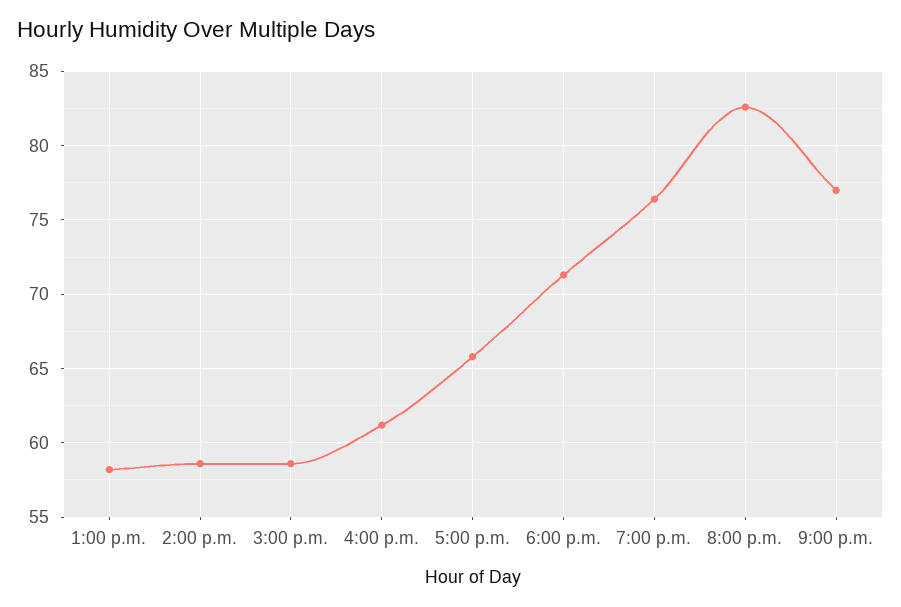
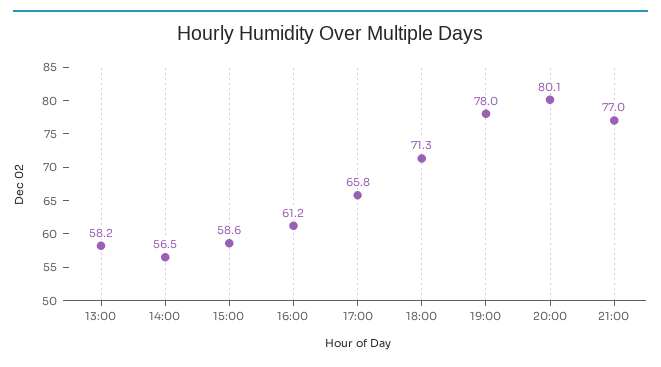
2:00 p.m.: 58.5 -> 56.5
7:00 p.m.: 76.5 -> 78
8:00 p.m.: 82.5 -> 80.1

